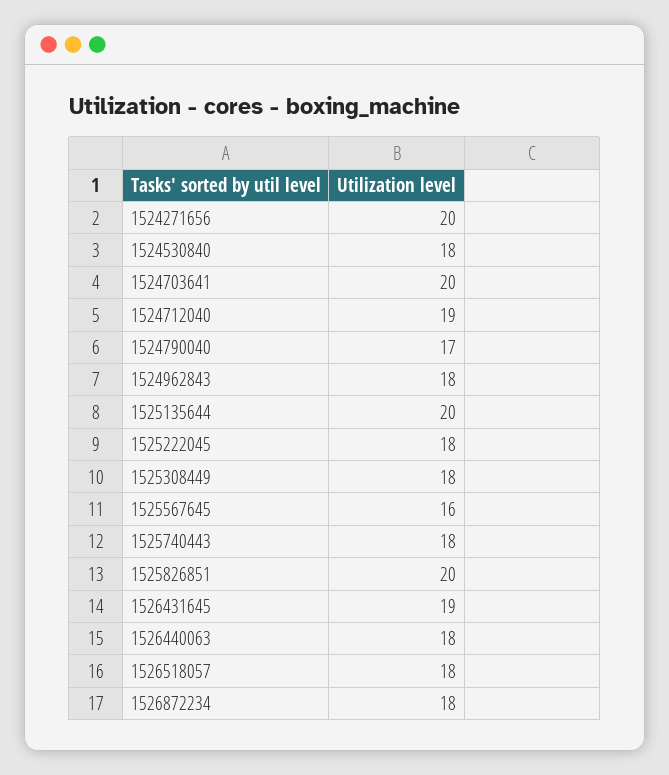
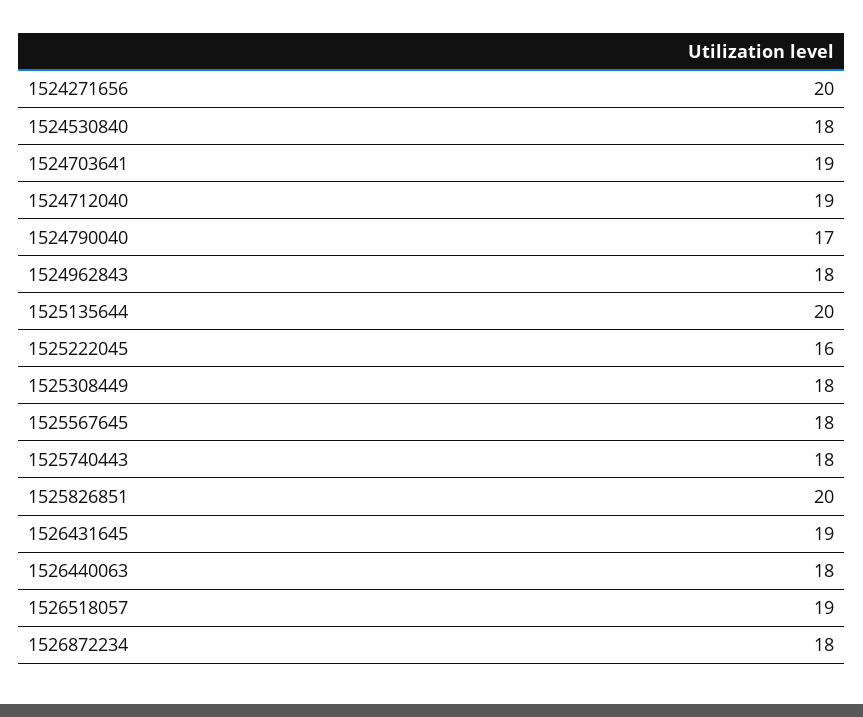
1524703641: 20 -> 19
1525222045: 18 -> 16
1525567645: 16 -> 18
1526518057: 18 -> 19

